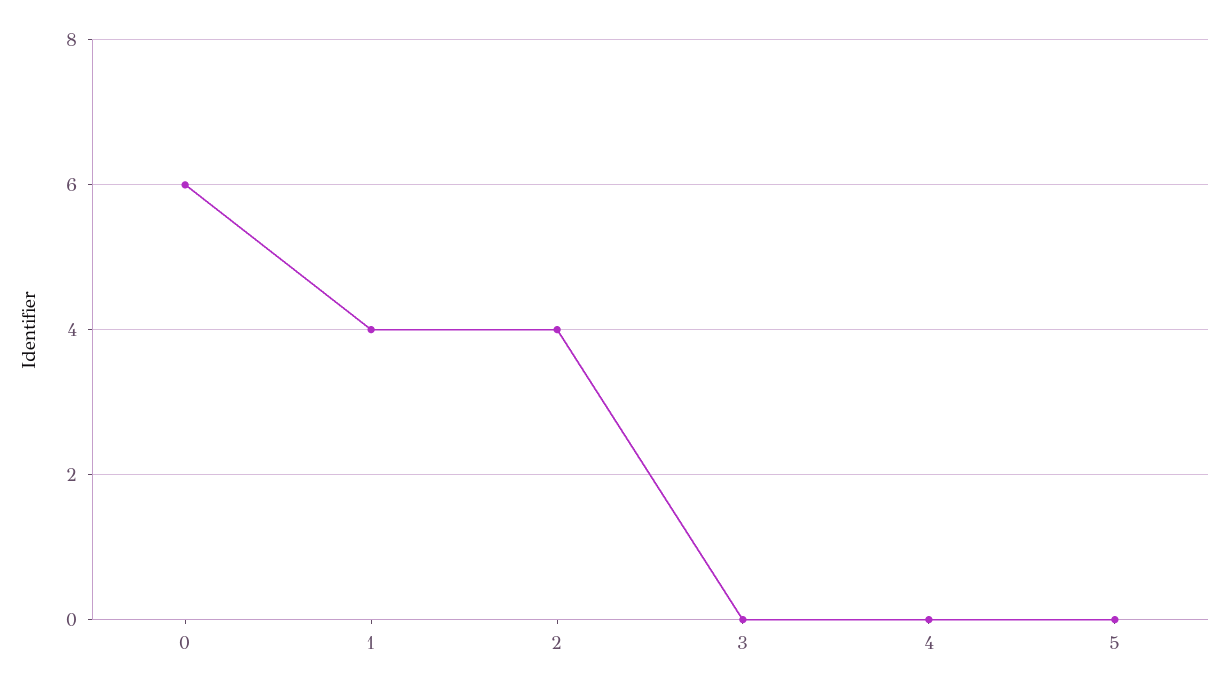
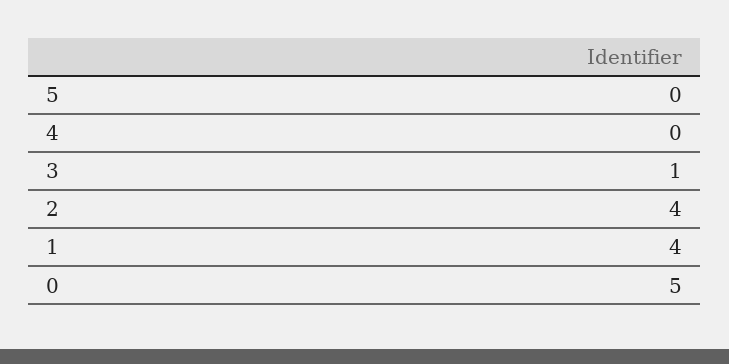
0: 6 -> 5
3: 0 -> 1

